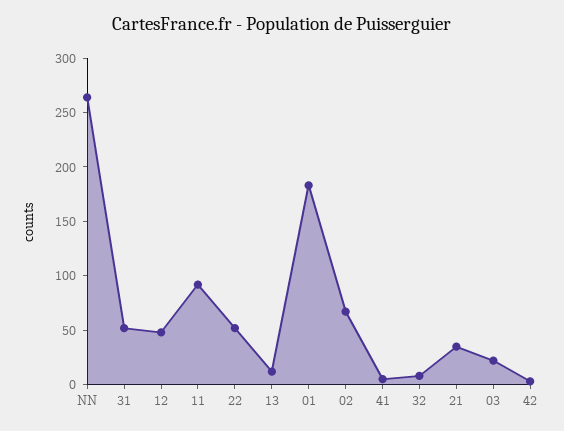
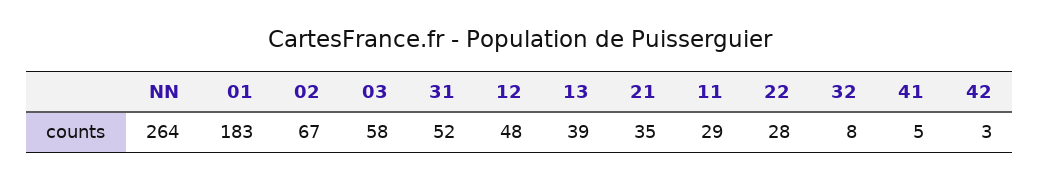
11: 90 -> 29
22: 50 -> 28
13: 10 -> 39
03: 20 -> 58

